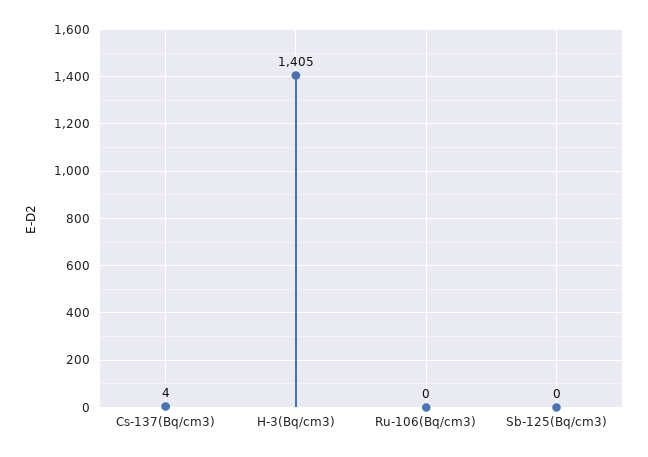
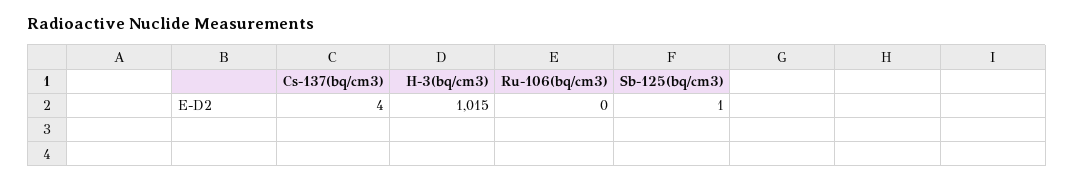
H-3(Bq/cm3): 1405 -> 1015
Sb-125(Bq/cm3): 0 -> 1

